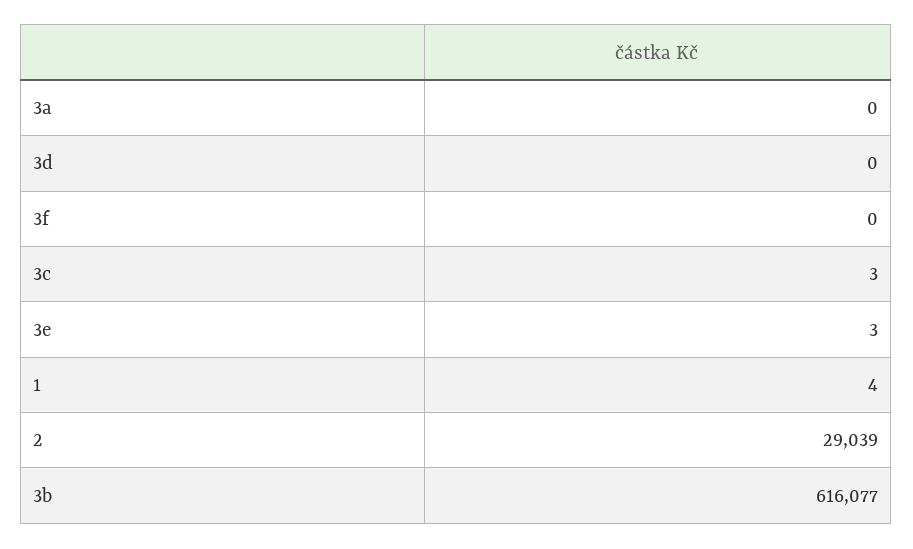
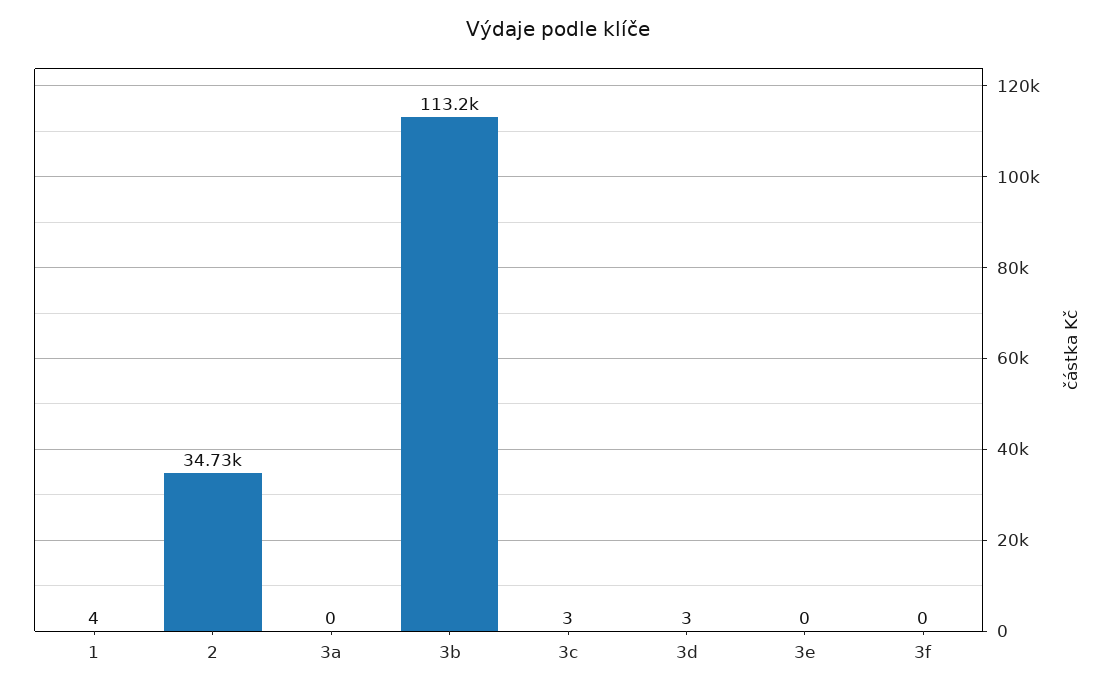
3d: 0 -> 3
3e: 3 -> 0
2: 29039 -> 34730
3b: 616077 -> 113200

